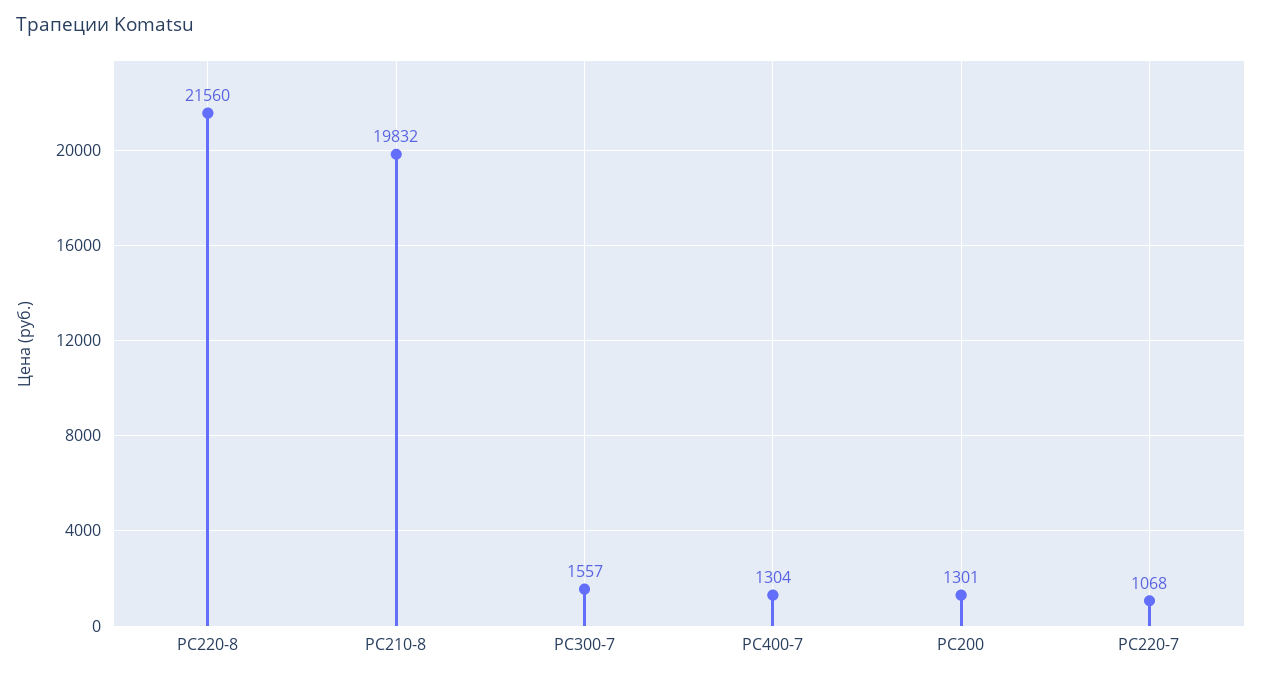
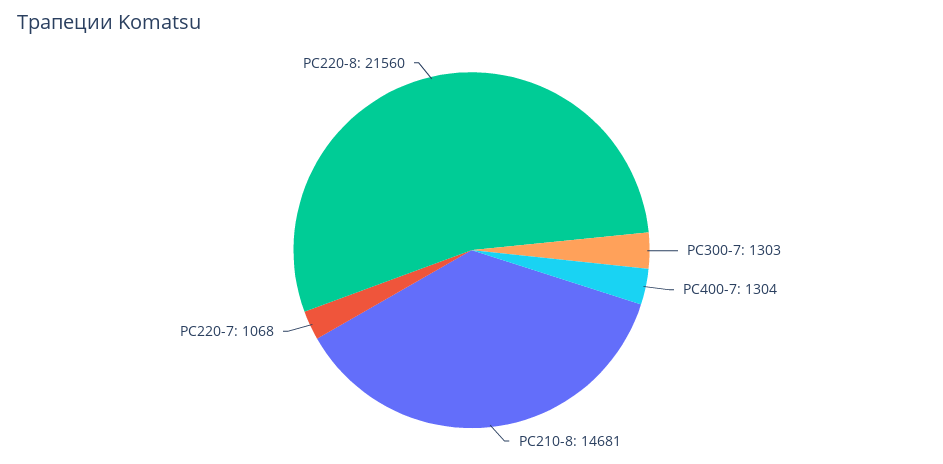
PC210-8: 19832 -> 14681
PC300-7: 1557 -> 1303
PC200: 1301 -> none

